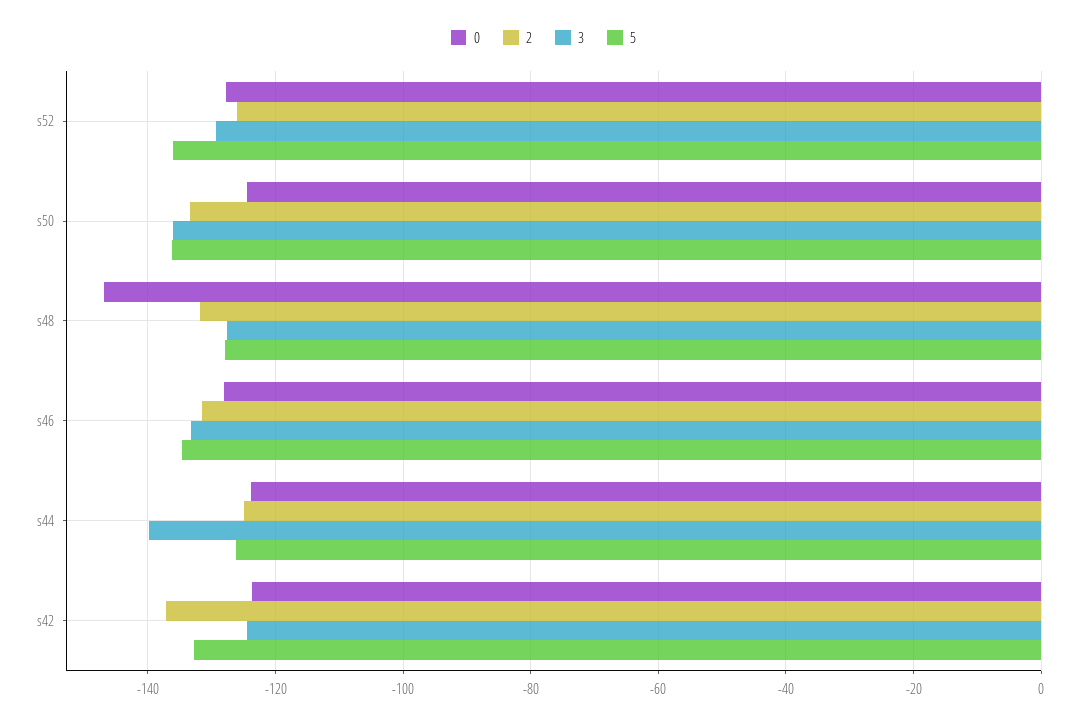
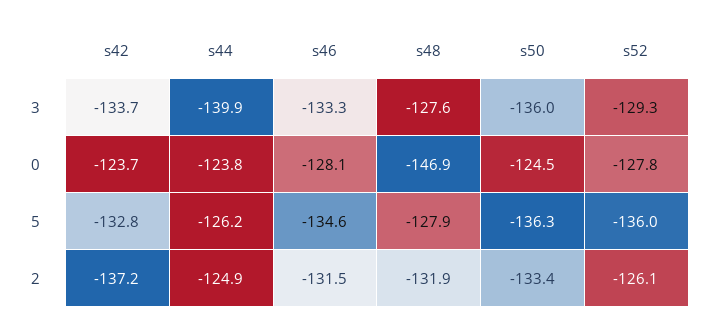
3, s42: -124 -> -133.7

